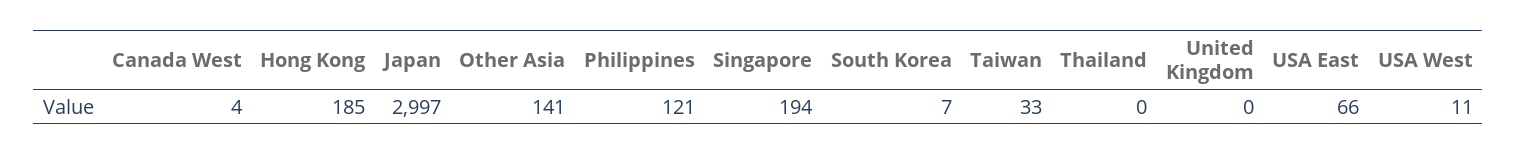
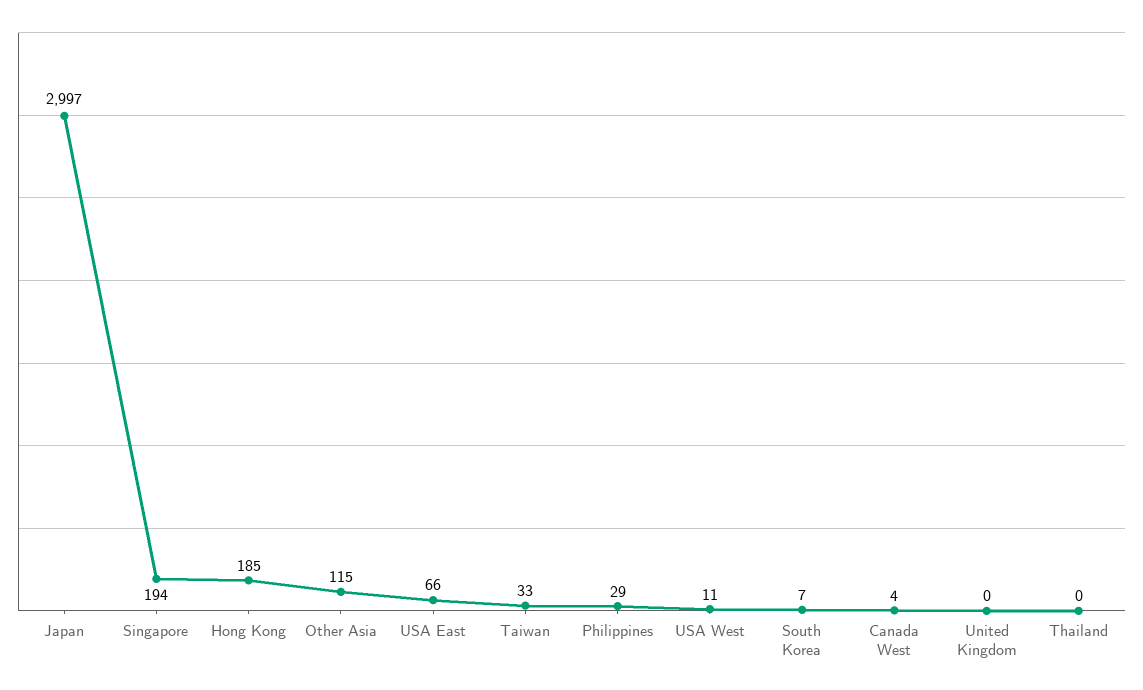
Other Asia: 141 -> 115
Philippines: 121 -> 29

